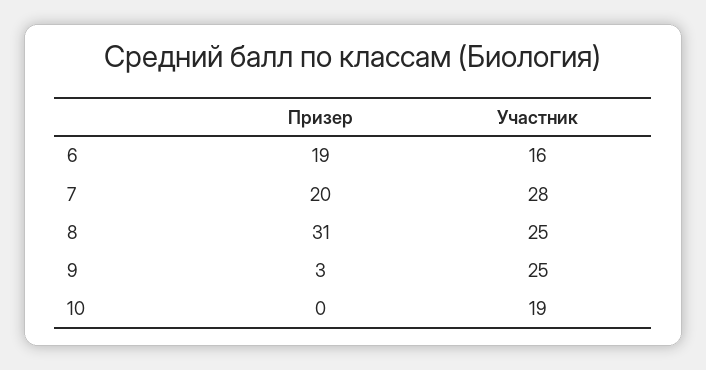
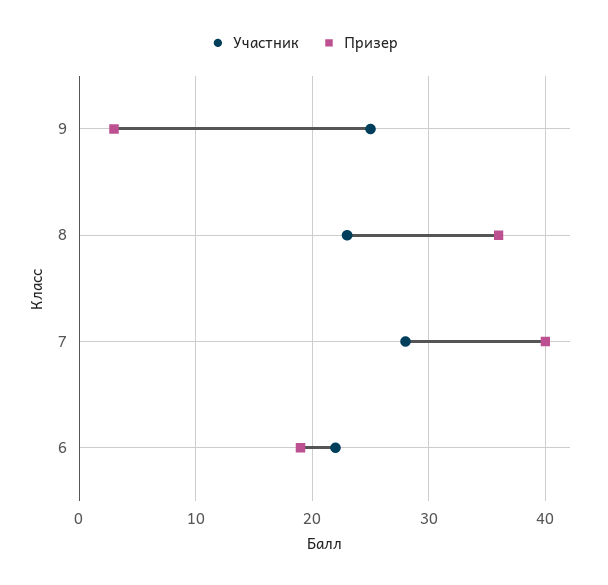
Участник, 6: 16 -> 22
Призер, 7: 20 -> 40
Призер, 8: 31 -> 36
Участник, 8: 25 -> 23
Призер, 10: 0 -> none
Участник, 10: 19 -> none

